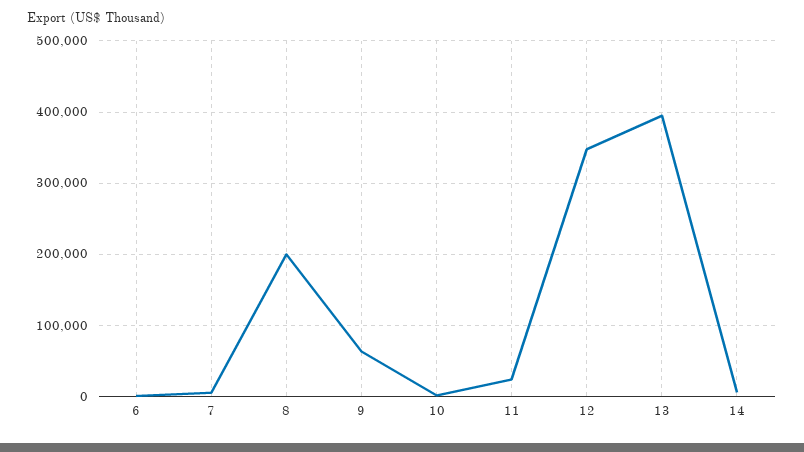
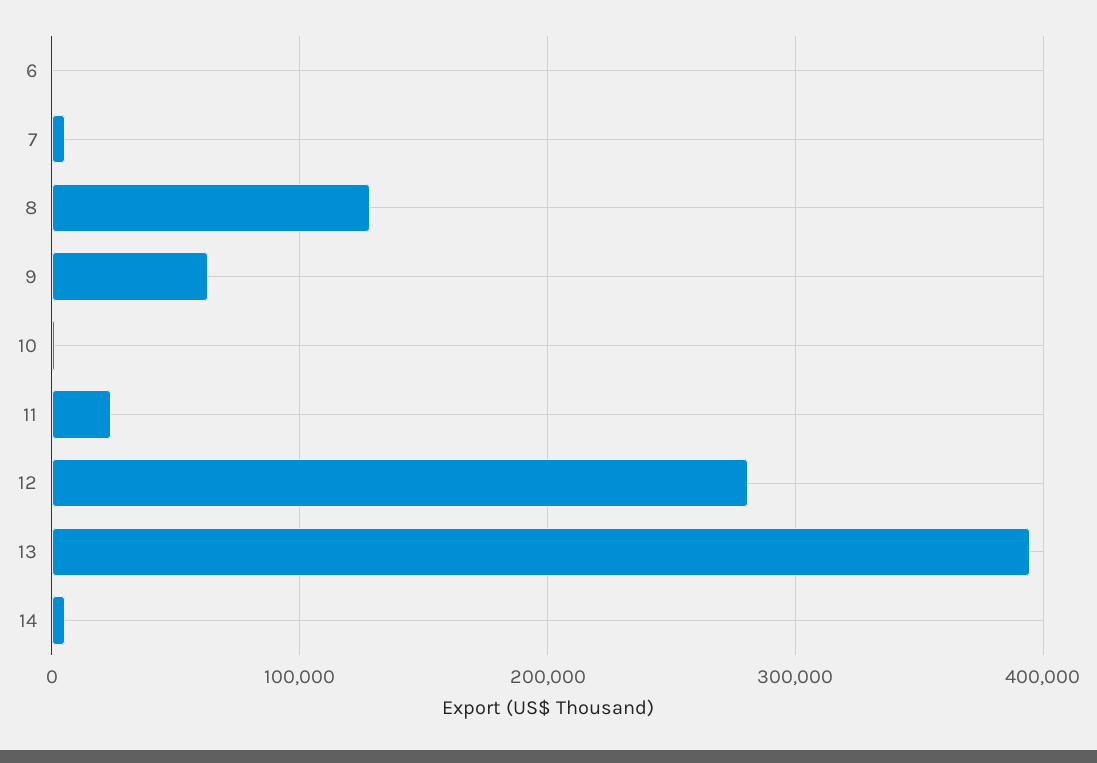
8: 200000 -> 130000
12: 350000 -> 280000

